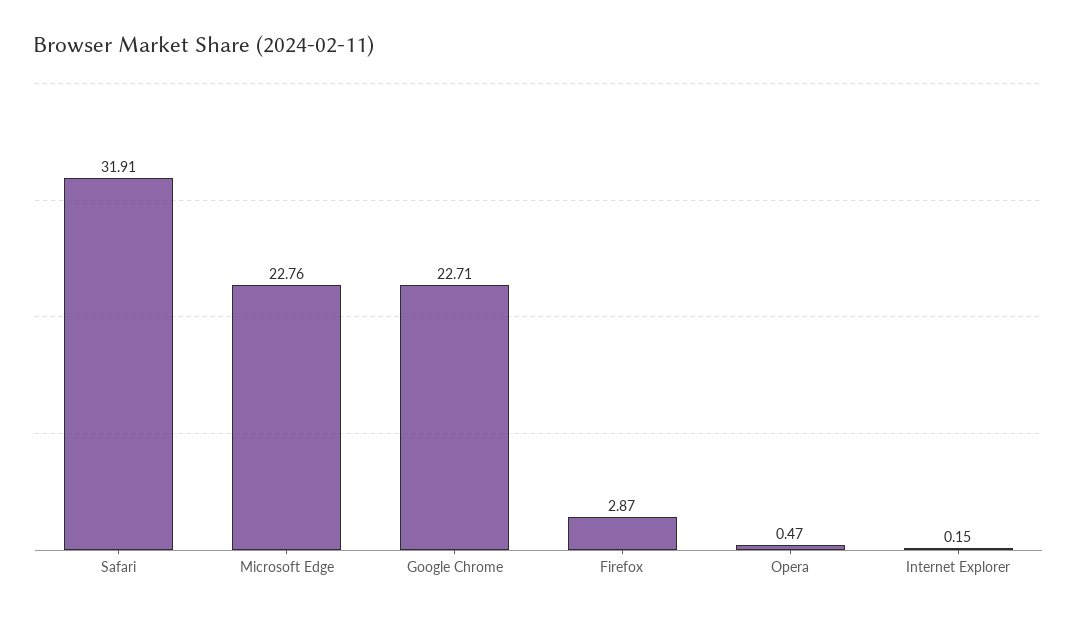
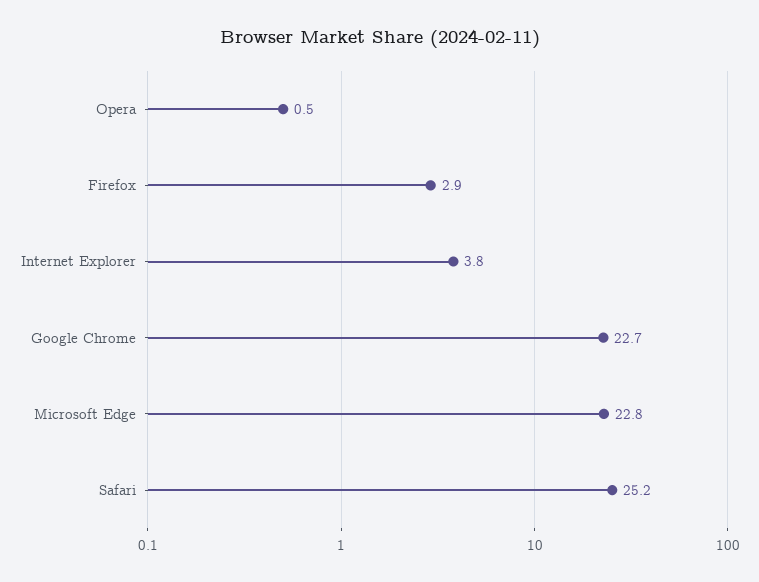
Safari: 31.91 -> 25.2
Internet Explorer: 0.15 -> 3.8

